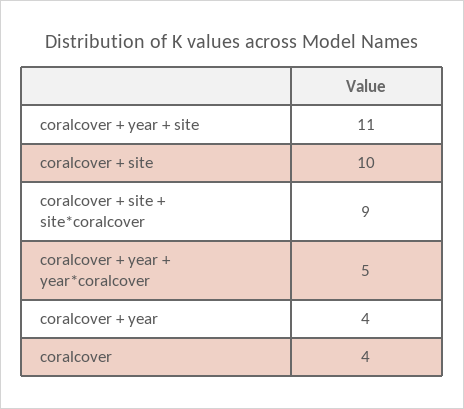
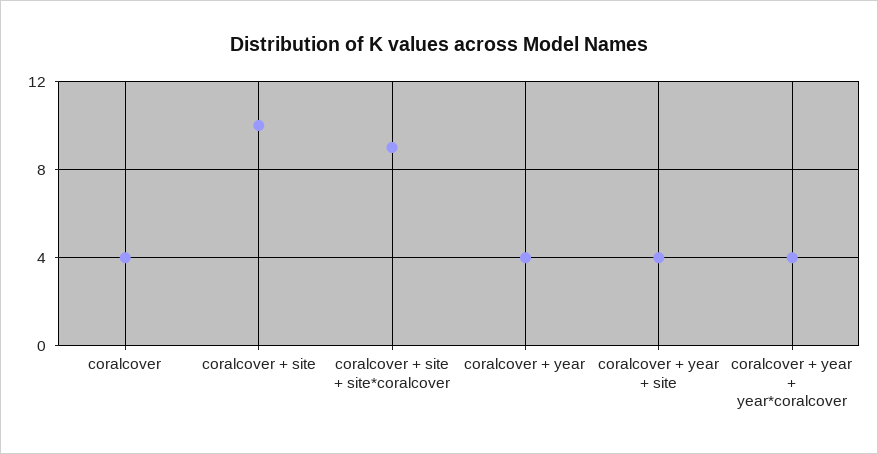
coralcover + year + site: 11 -> 4
coralcover + year + year*coralcover: 5 -> 4

